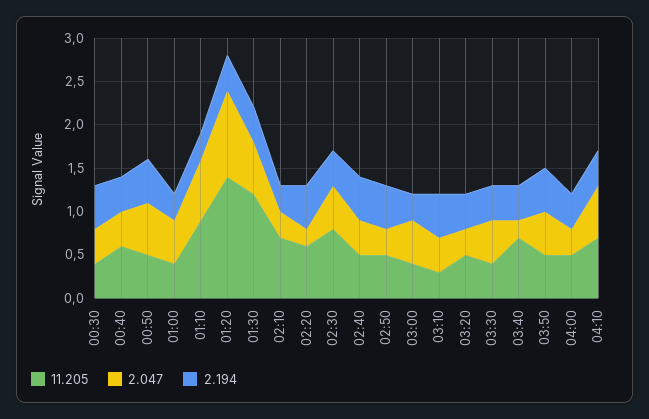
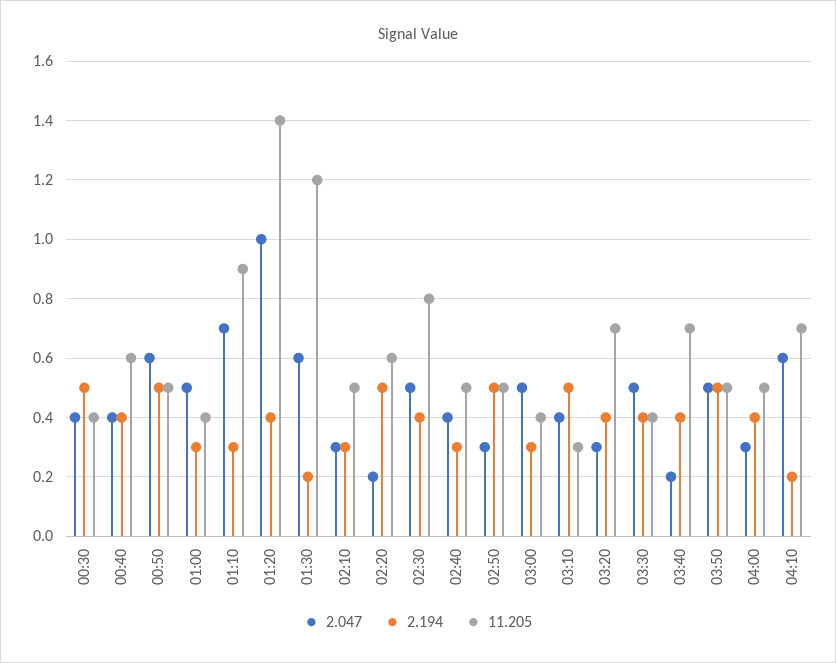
2.194, 01:30: 0.4 -> 0.2
11.205, 02:10: 0.7 -> 0.5
2.194, 02:40: 0.5 -> 0.3
11.205, 03:20: 0.5 -> 0.7
2.194, 04:10: 0.4 -> 0.2

